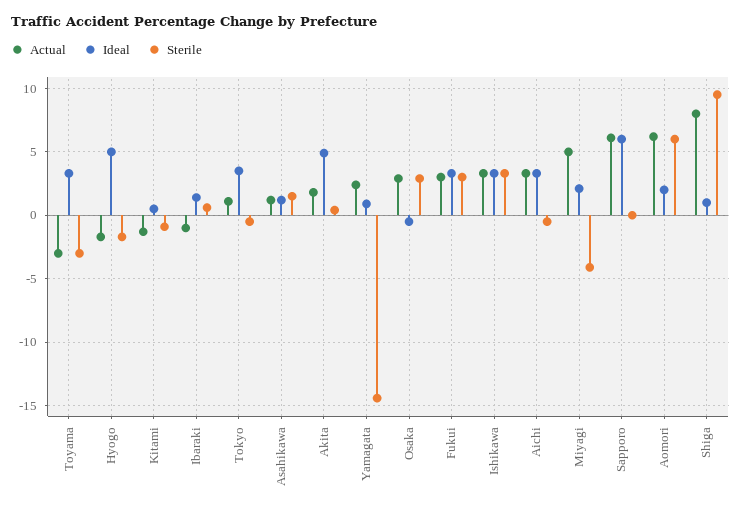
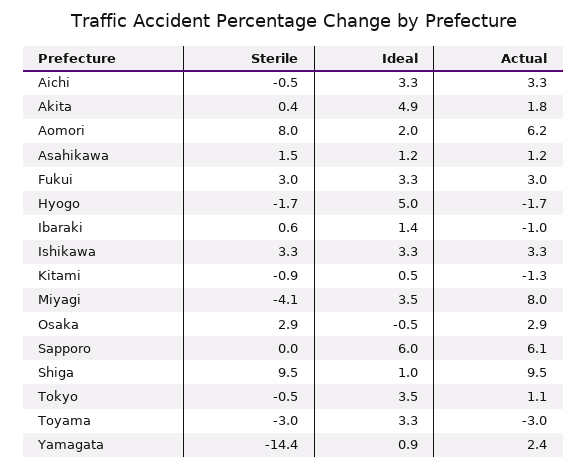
Actual, Miyagi: 5 -> 8
Ideal, Miyagi: 2 -> 3.5
Sterile, Aomori: 6 -> 8
Actual, Shiga: 8 -> 9.5

